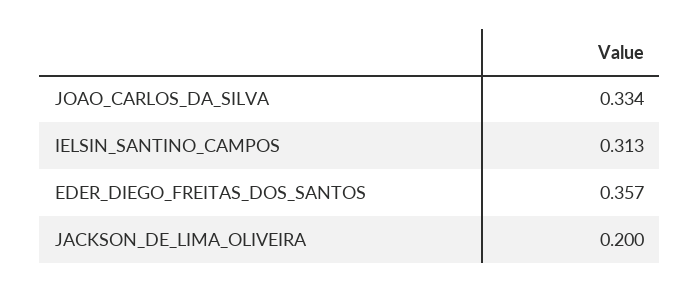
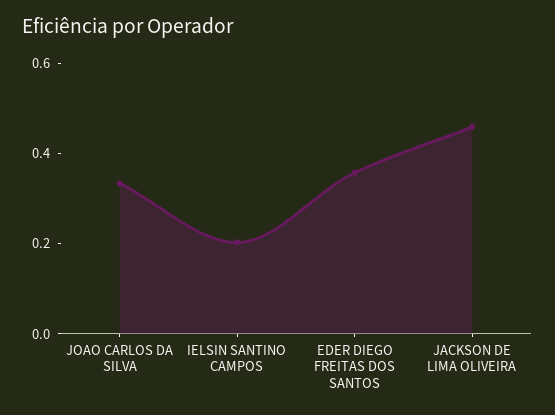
IELSIN_SANTINO_CAMPOS: 0.313 -> 0.2
JACKSON_DE_LIMA_OLIVEIRA: 0.2 -> 0.45

